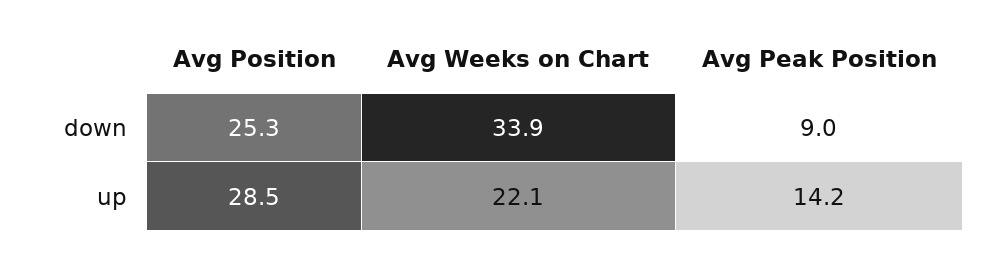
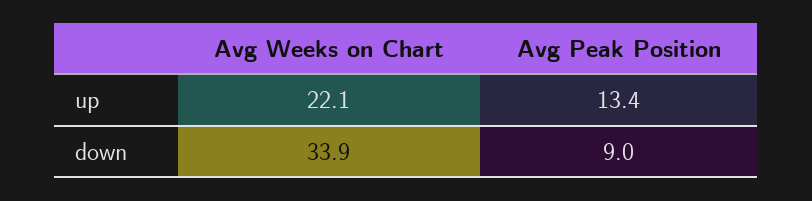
Avg Position, down: 25.3 -> none
Avg Position, up: 28.5 -> none
Avg Peak Position, up: 14.2 -> 13.4

